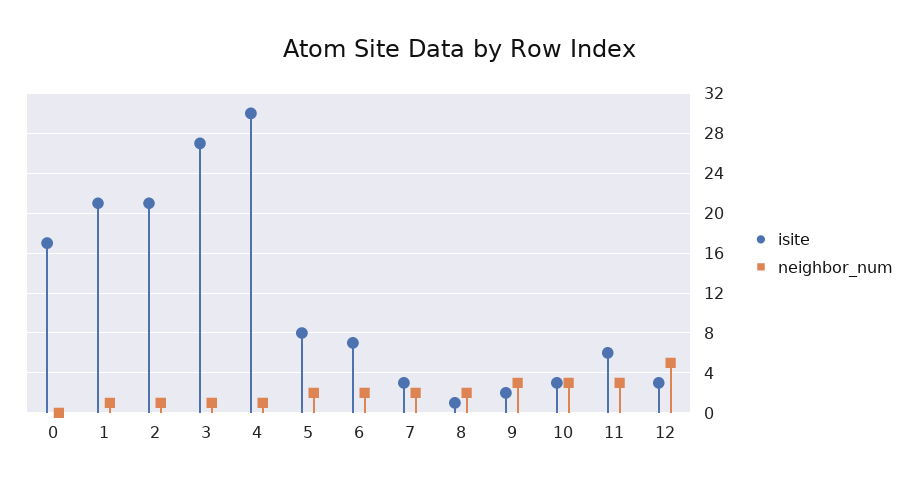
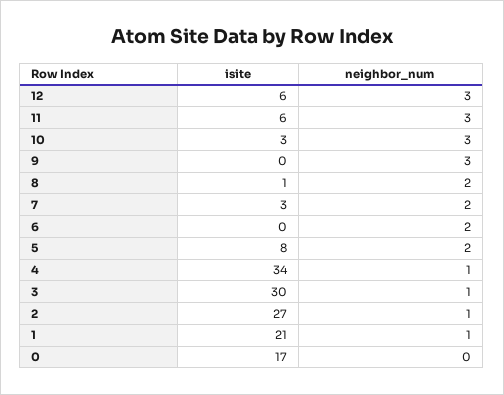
isite, 2: 21 -> 27
isite, 3: 27 -> 30
isite, 4: 30 -> 34
isite, 6: 7 -> 0
isite, 9: 2 -> 0
isite, 12: 3 -> 6
neighbor_num, 12: 5 -> 3

